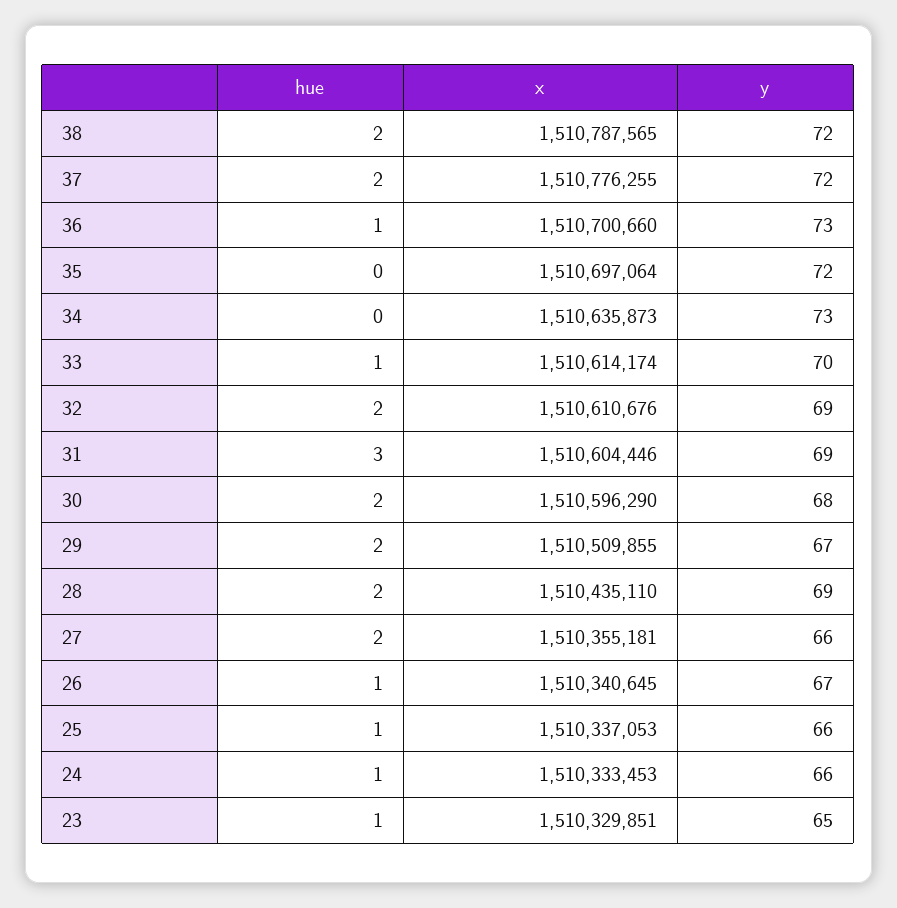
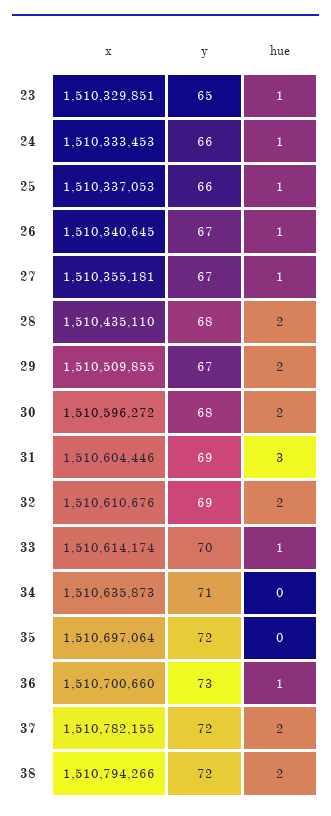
x, 38: 1510787565 -> 1510794266
x, 37: 1510776255 -> 1510782155
y, 34: 73 -> 71
x, 30: 1510596290 -> 1510596272
y, 28: 69 -> 68
hue, 27: 2 -> 1
y, 27: 66 -> 67

